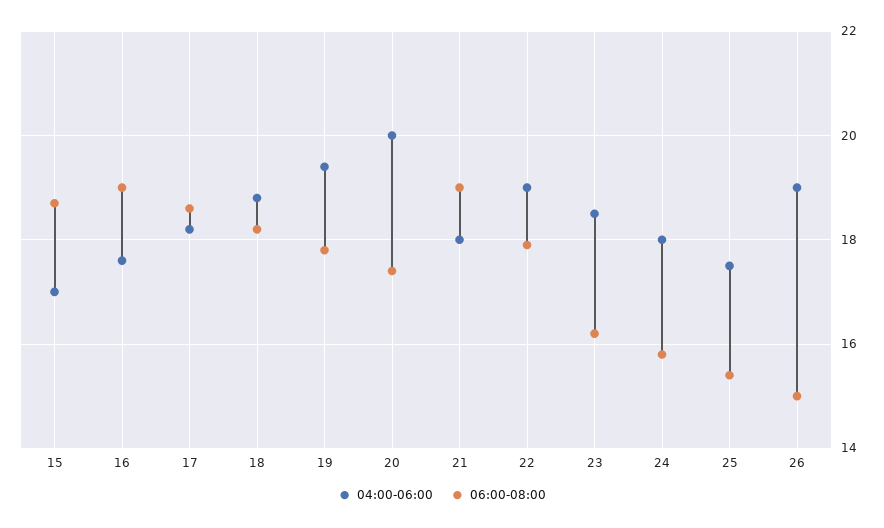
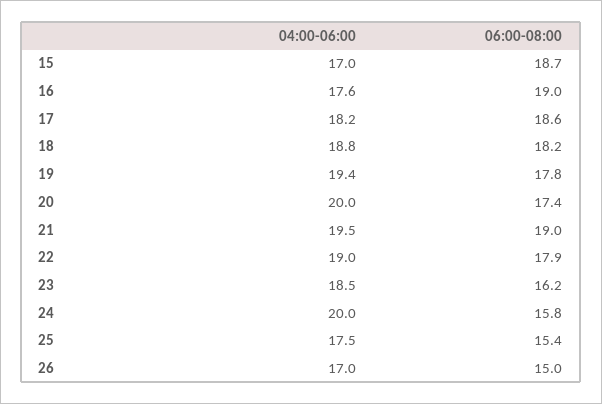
04:00-06:00, 21: 18 -> 19.5
04:00-06:00, 24: 18 -> 20
04:00-06:00, 26: 19 -> 17

